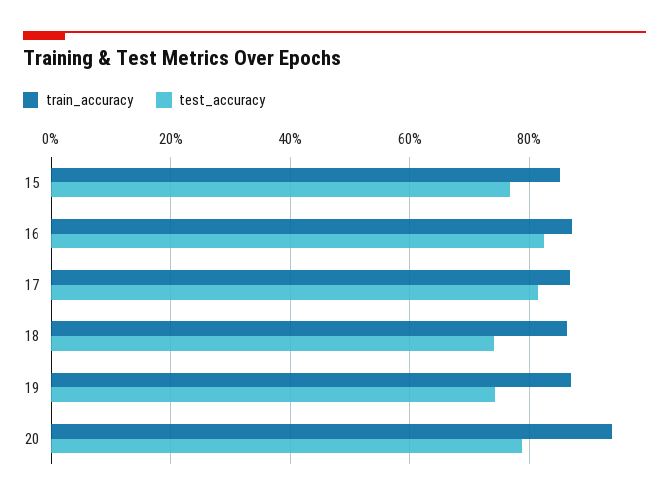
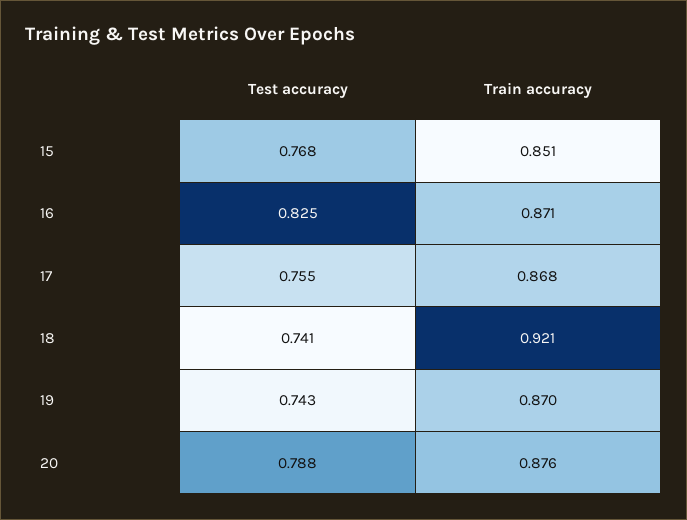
test_accuracy, 17: 0.82 -> 0.755
train_accuracy, 18: 0.86 -> 0.921
train_accuracy, 20: 0.94 -> 0.876

